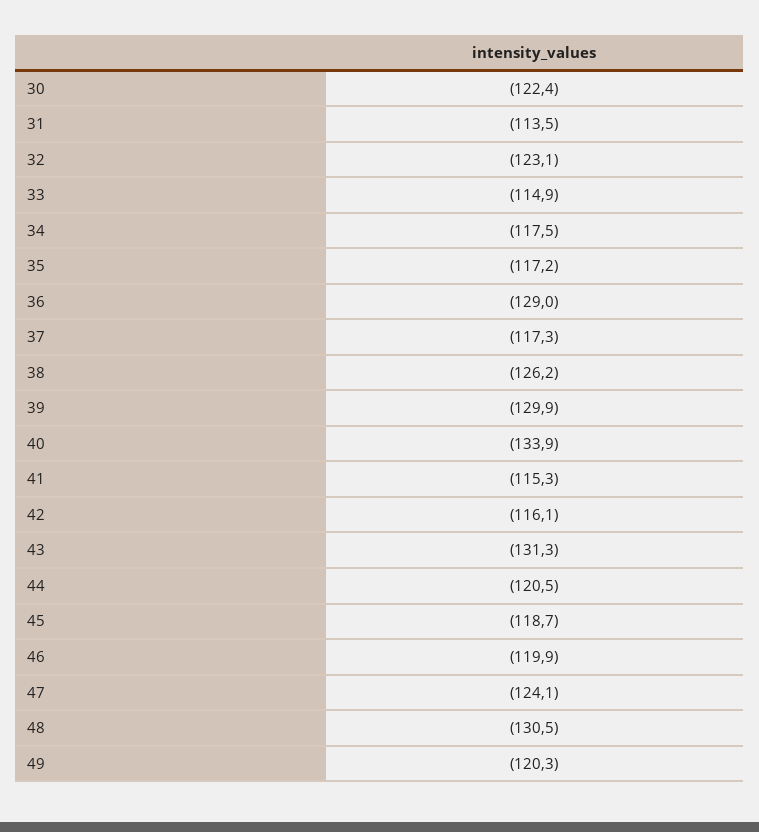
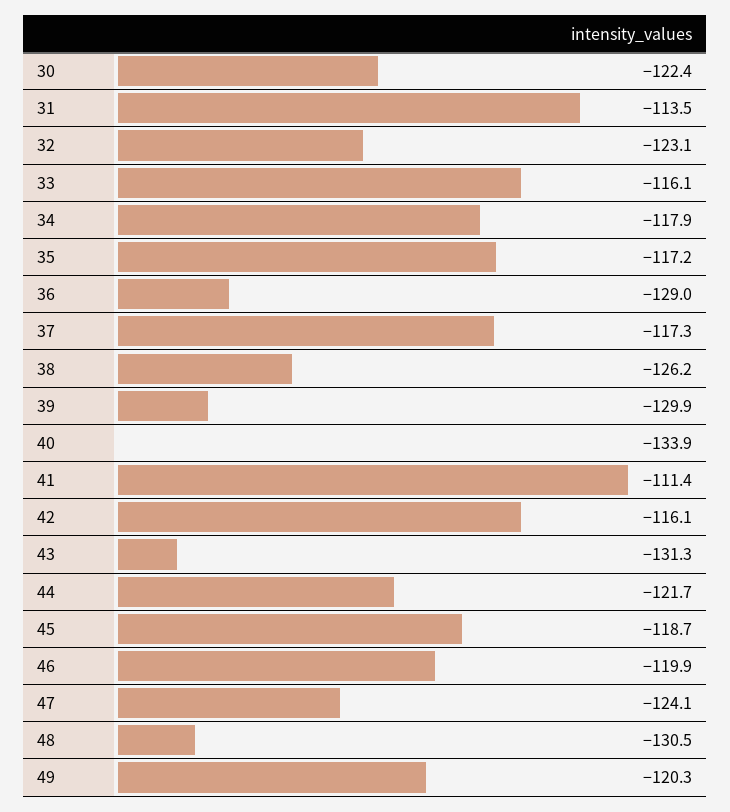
33: -114.9 -> -116.1
34: -117.5 -> -117.9
41: -115.3 -> -111.4
44: -120.5 -> -121.7

